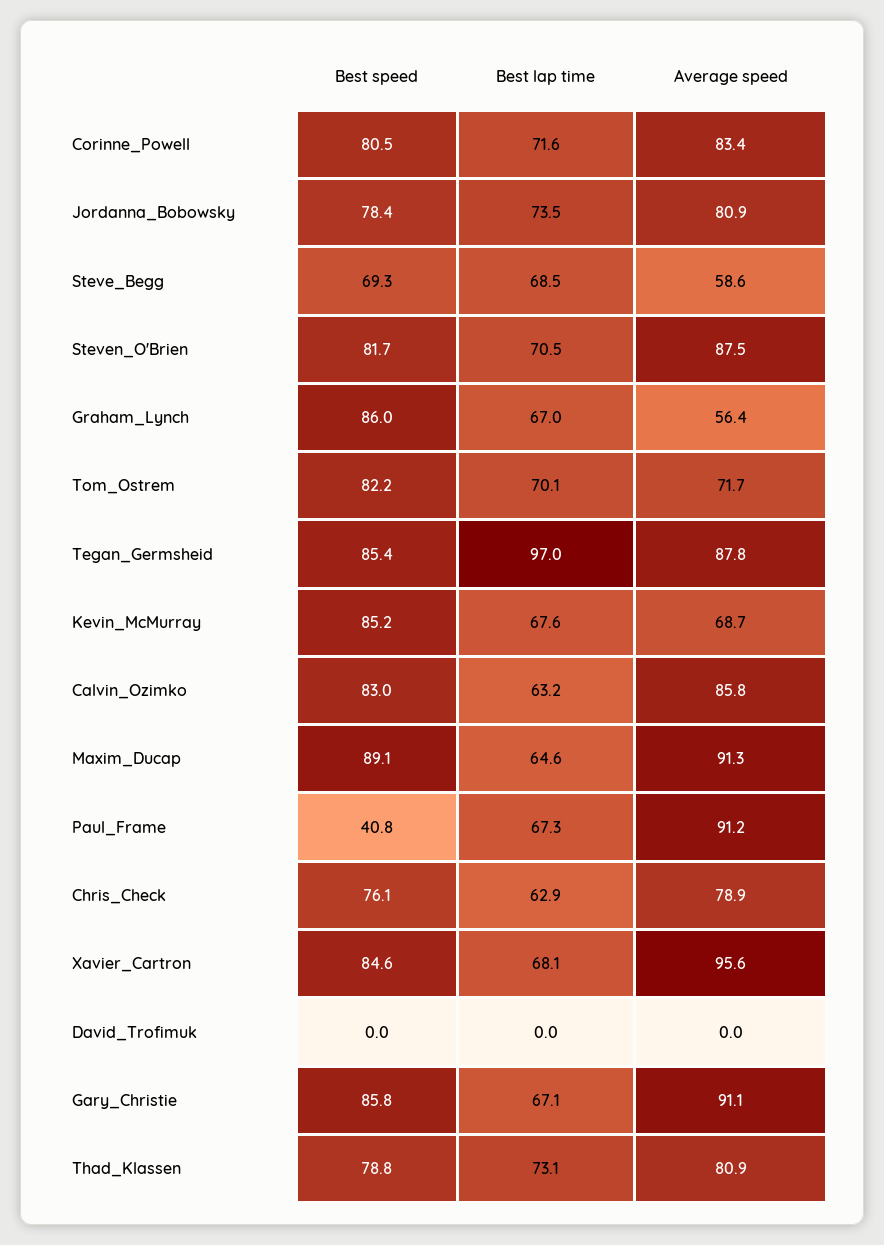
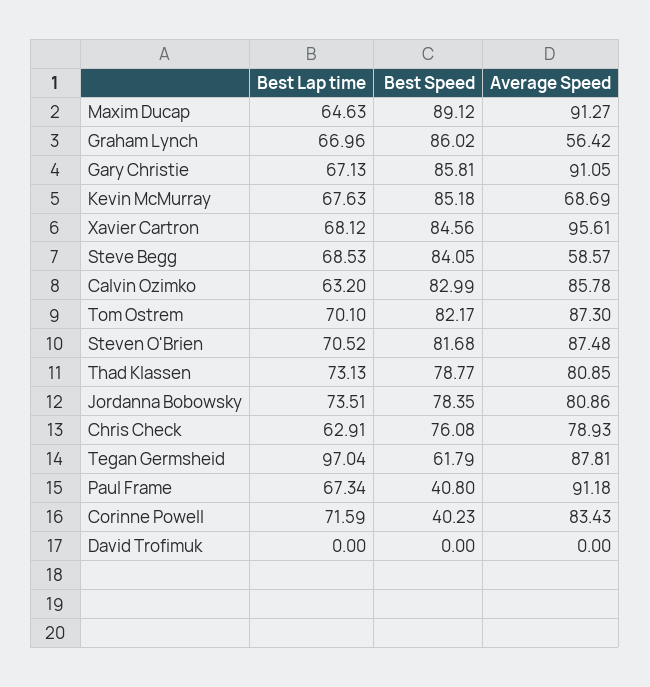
Best speed, Corinne_Powell: 80.5 -> 40.23
Best speed, Steve_Begg: 69.3 -> 84.05
Average speed, Tom_Ostrem: 71.7 -> 87.3
Best speed, Tegan_Germsheid: 85.4 -> 61.79

